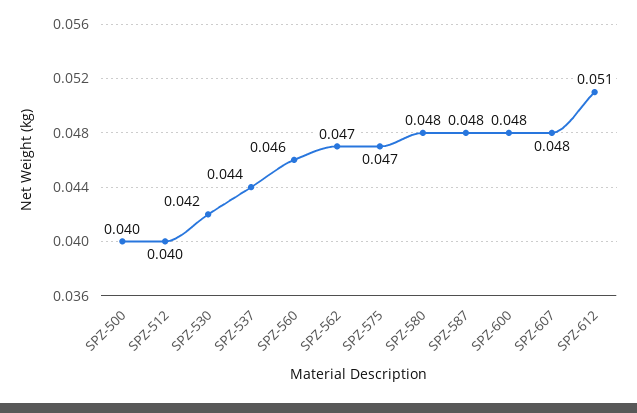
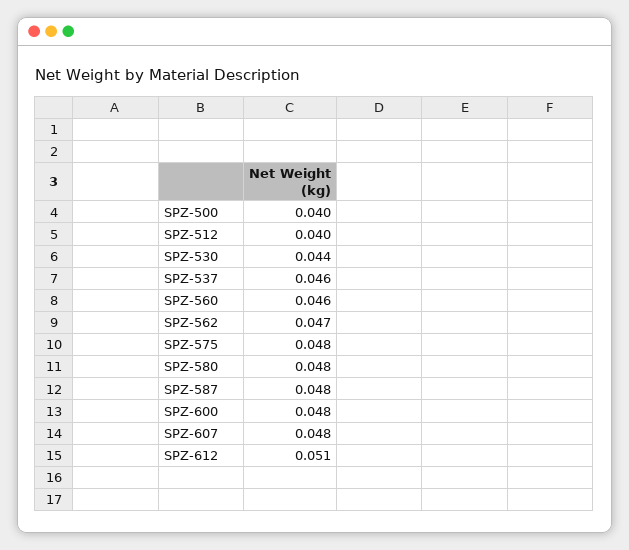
SPZ-530: 0.042 -> 0.044
SPZ-537: 0.044 -> 0.046
SPZ-575: 0.047 -> 0.048

